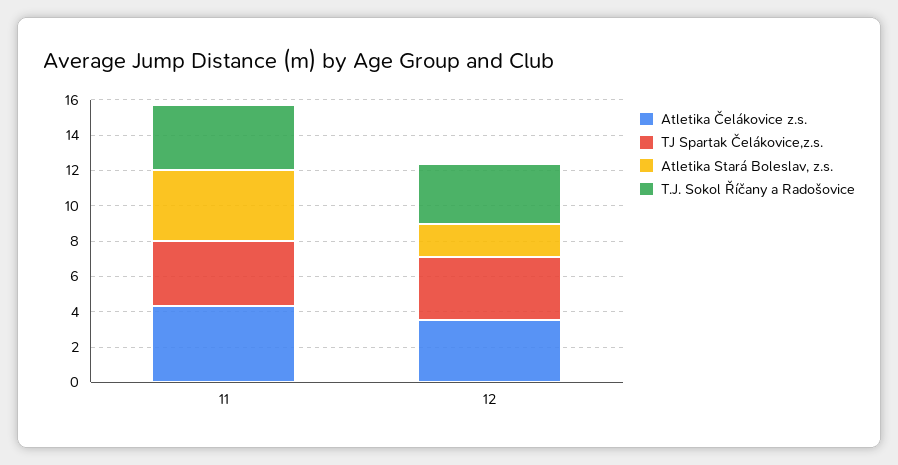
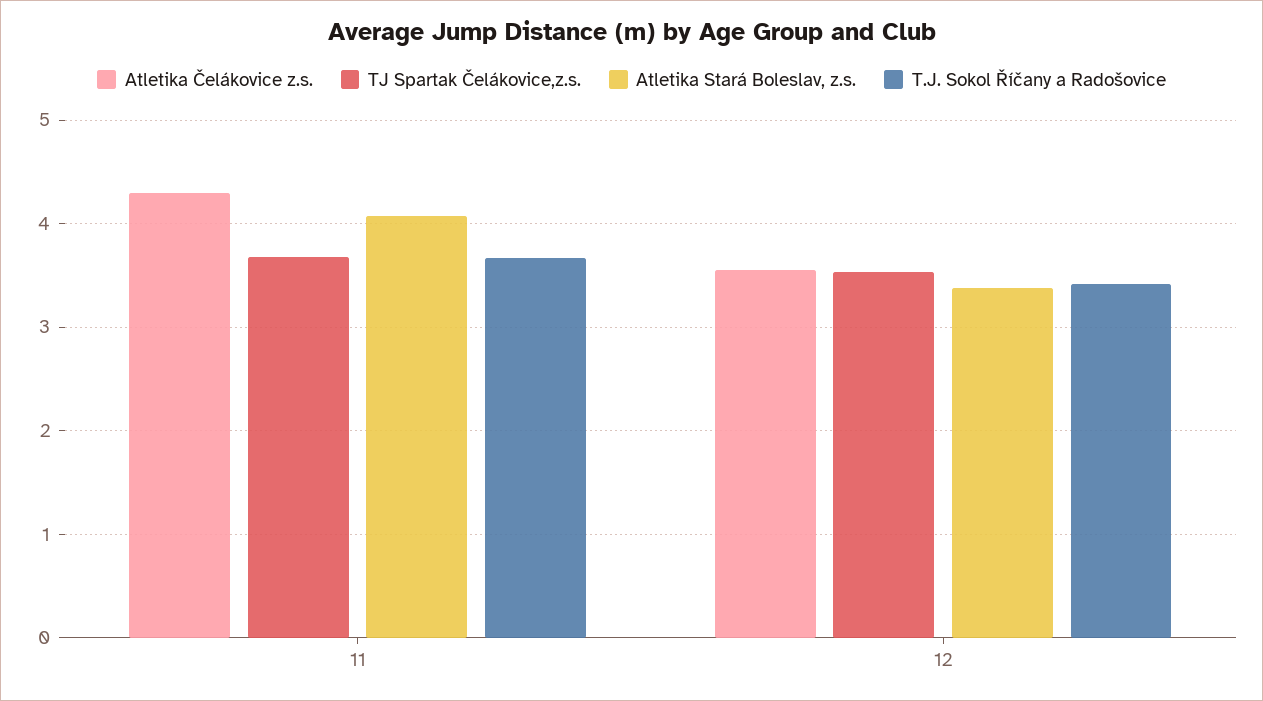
Atletika Stará Boleslav, z.s., 12: 2 -> 3.4

